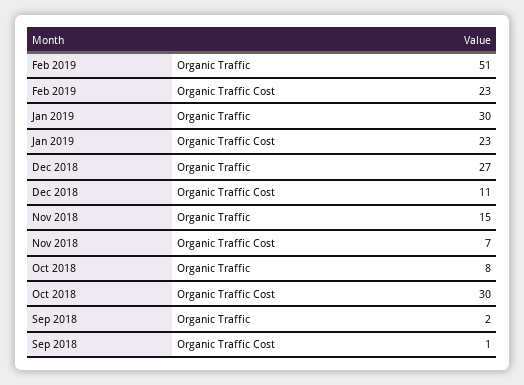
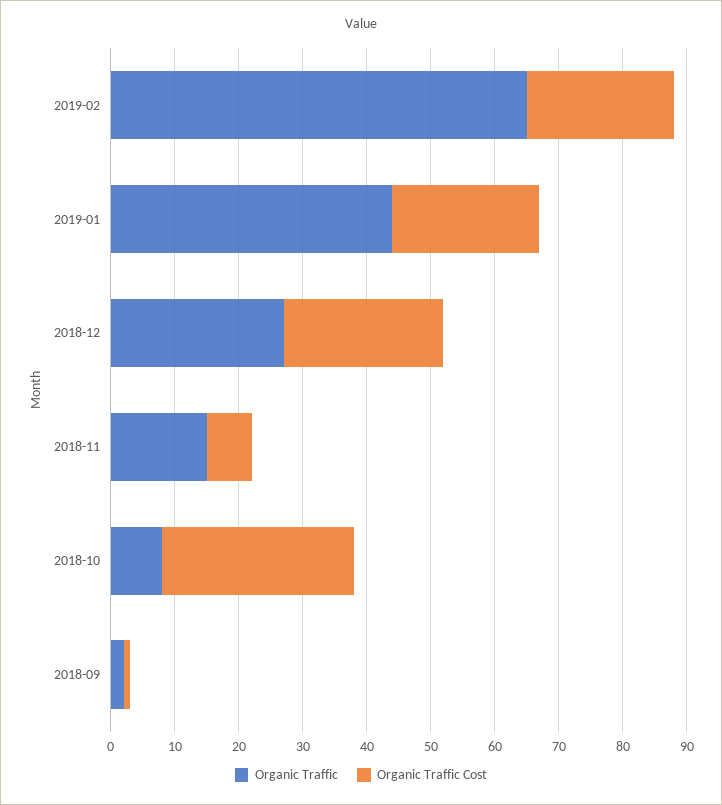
Organic Traffic, Feb 2019: 51 -> 65
Organic Traffic, Jan 2019: 30 -> 45
Organic Traffic Cost, Dec 2018: 11 -> 25

